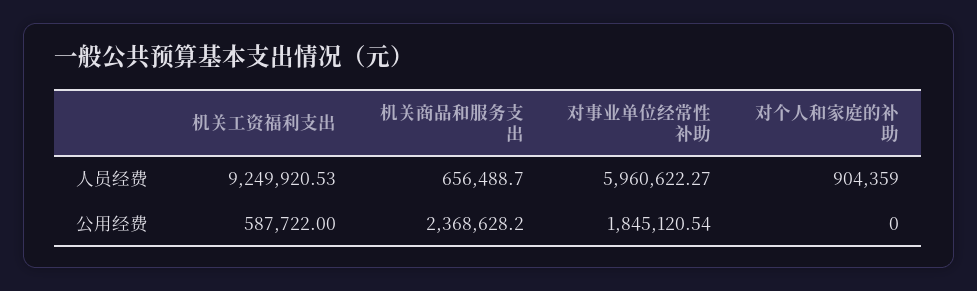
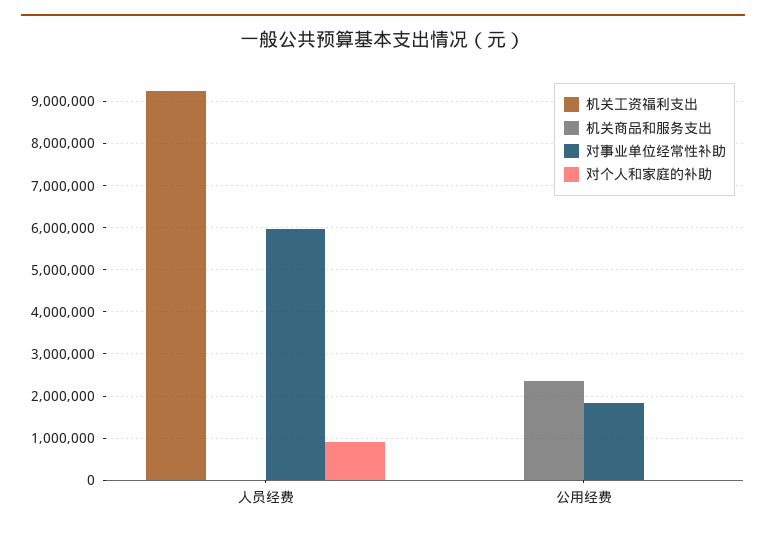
机关商品和服务支出, 人员经费: 656488.7 -> 0
机关工资福利支出, 公用经费: 587722 -> 0

